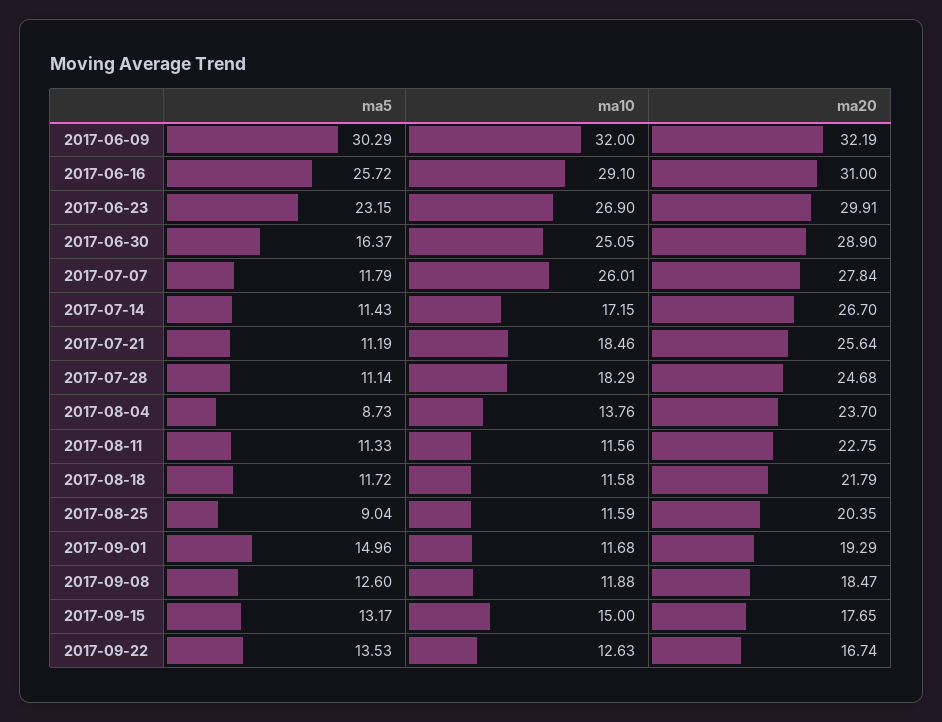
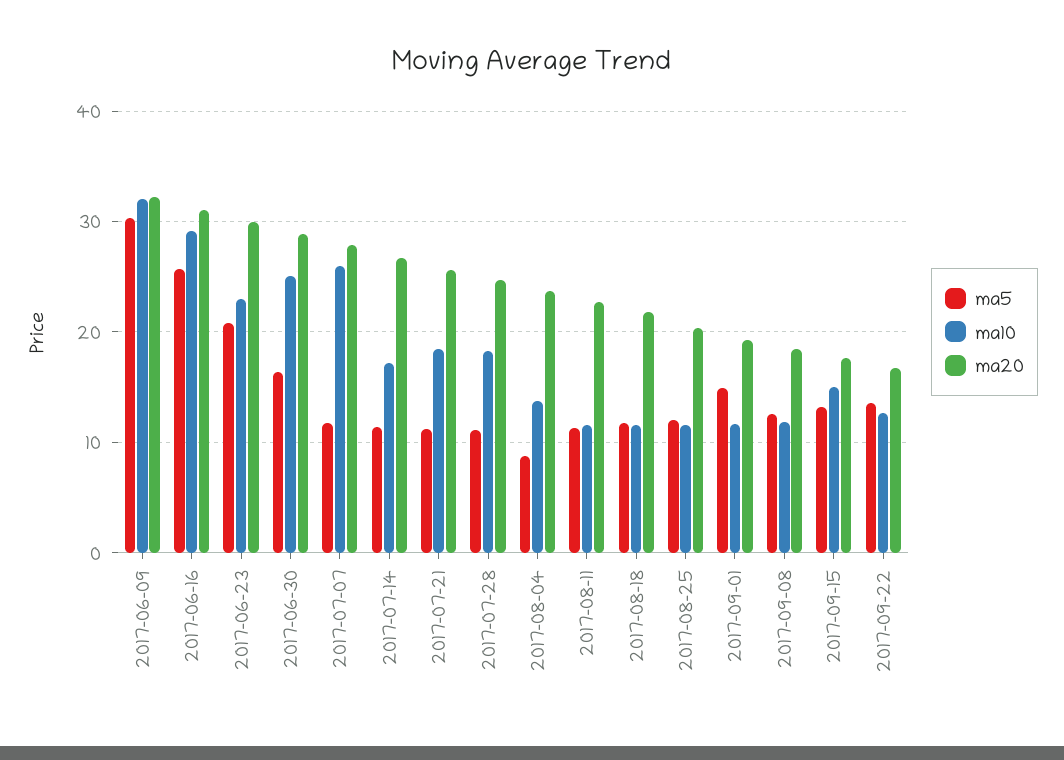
ma5, 2017-06-23: 23.15 -> 21
ma10, 2017-06-23: 26.9 -> 23
ma5, 2017-08-25: 9.04 -> 12

